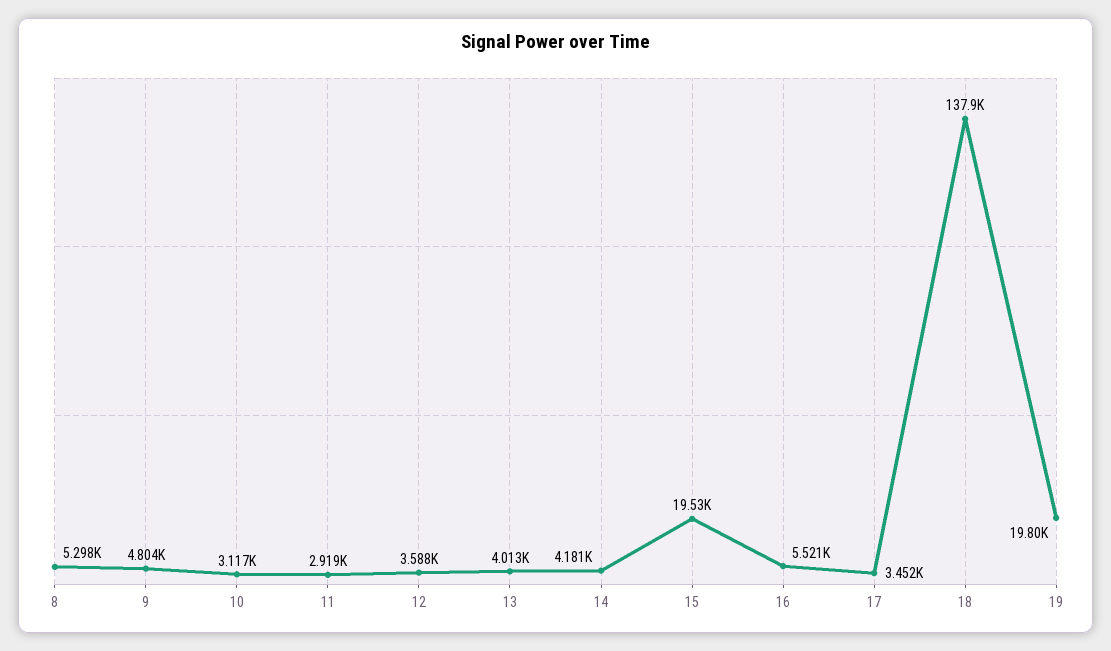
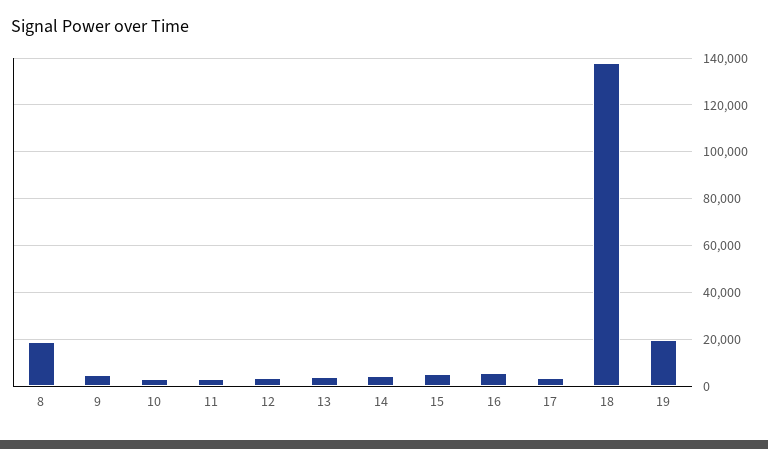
8: 5298 -> 20000
15: 19530 -> 5000

